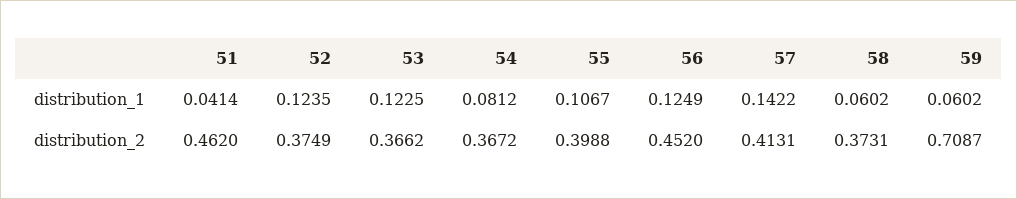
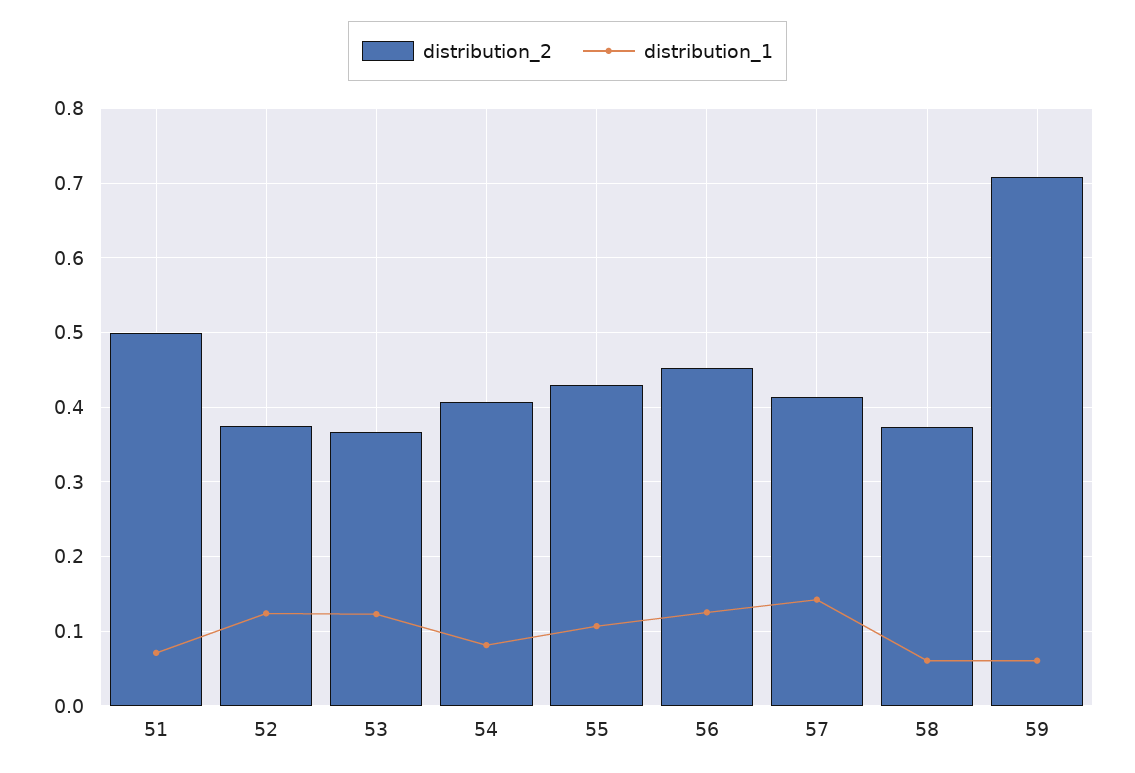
distribution_1, 51: 0.0414 -> 0.07
distribution_2, 51: 0.462 -> 0.5
distribution_2, 54: 0.3672 -> 0.41
distribution_2, 55: 0.3988 -> 0.43

